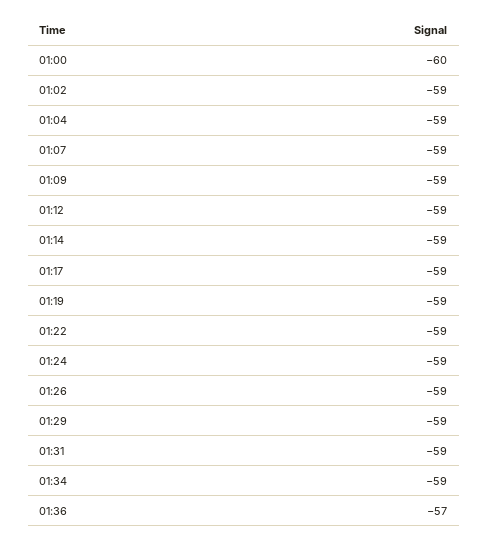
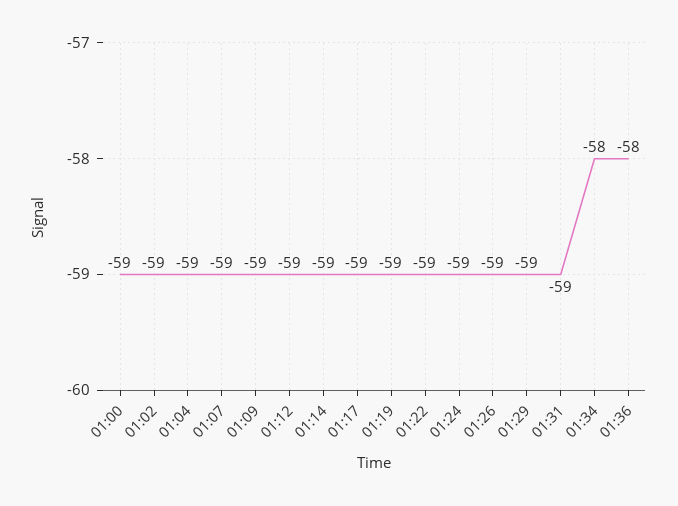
01:00: -60 -> -59
01:34: -59 -> -58
01:36: -57 -> -58

